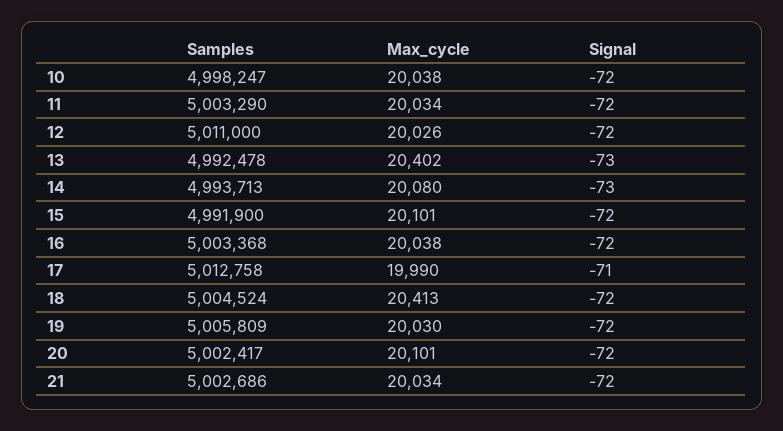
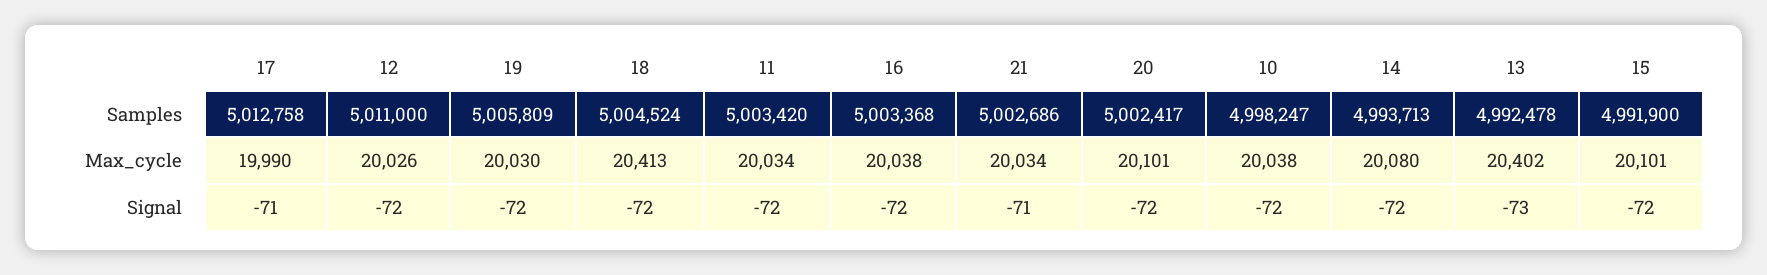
Samples, 11: 5003290 -> 5003420
Signal, 14: -73 -> -72
Signal, 21: -72 -> -71

